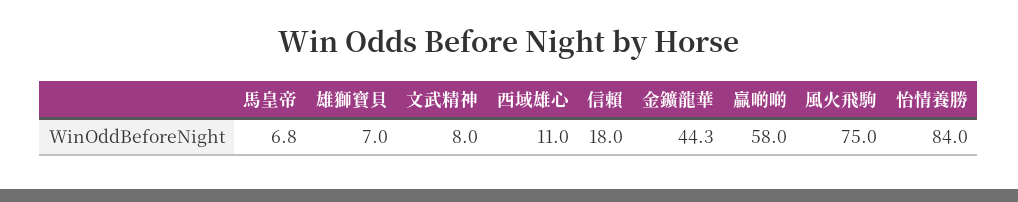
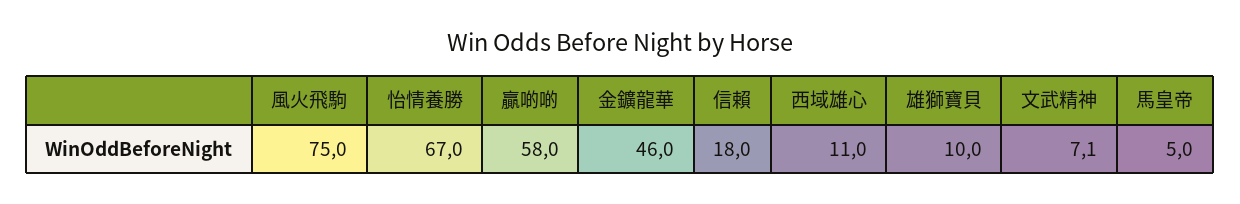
馬皇帝: 6.8 -> 5
雄獅寶貝: 7 -> 10
文武精神: 8 -> 7.1
金鑛龍華: 44.3 -> 46
怡情養勝: 84 -> 67

